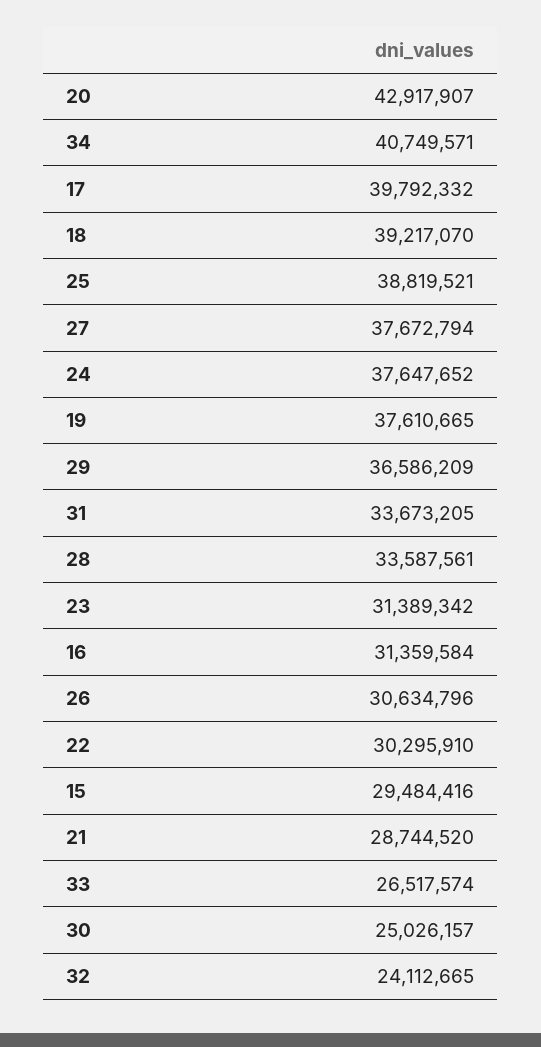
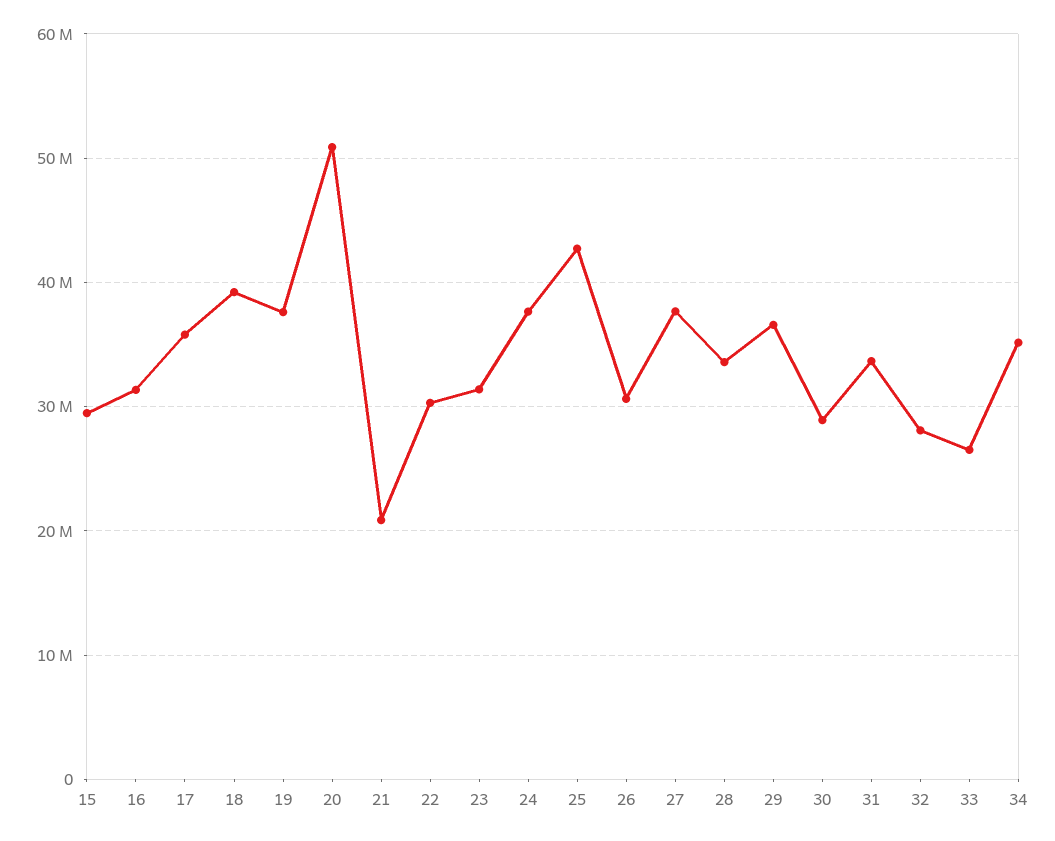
20: 42917907 -> 51000000
34: 40749571 -> 35000000
17: 39792332 -> 36000000
25: 38819521 -> 43000000
21: 28744520 -> 21000000
30: 25026157 -> 29000000
32: 24112665 -> 28000000

